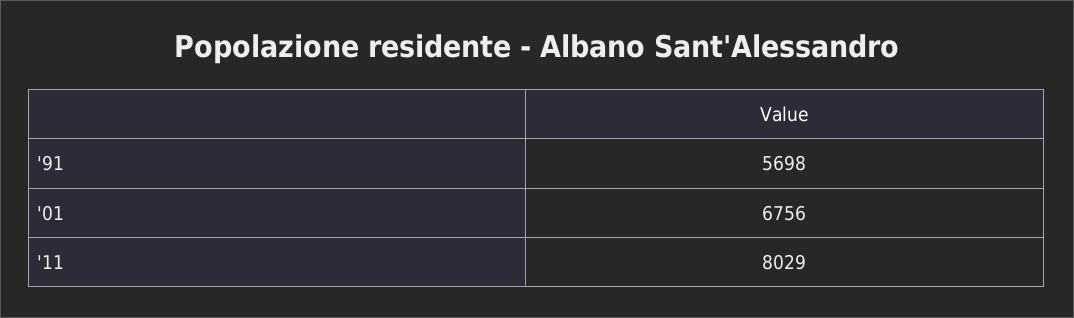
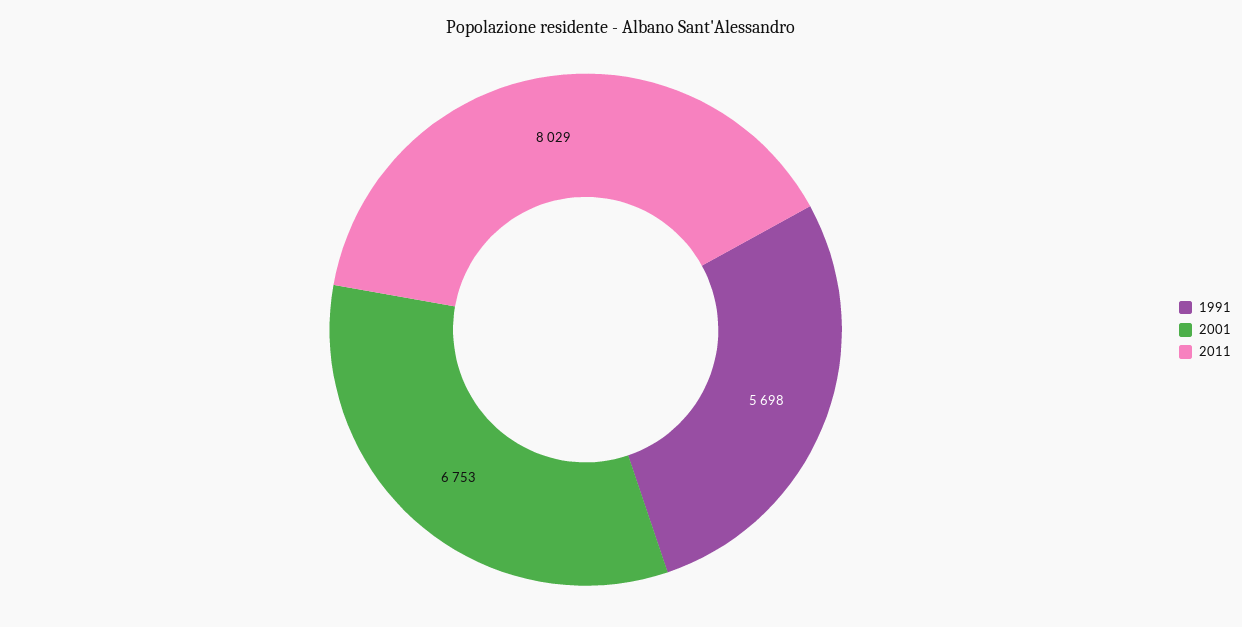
'01: 6756 -> 6753

